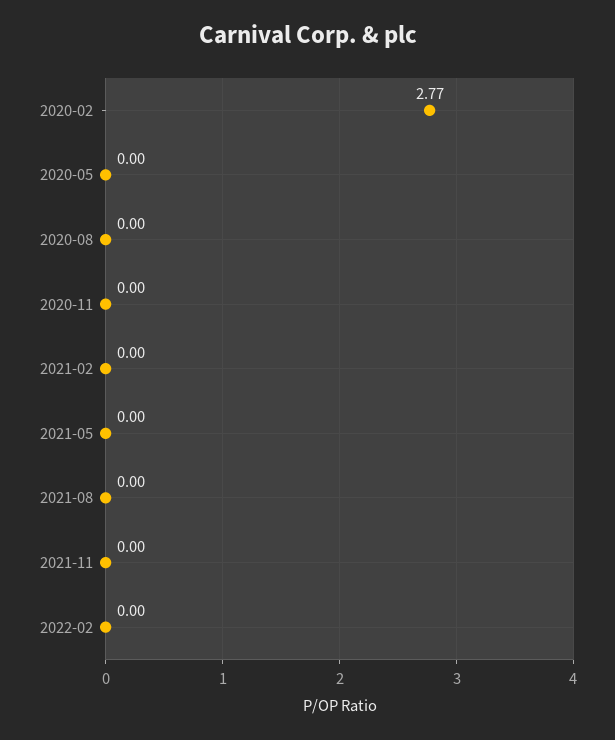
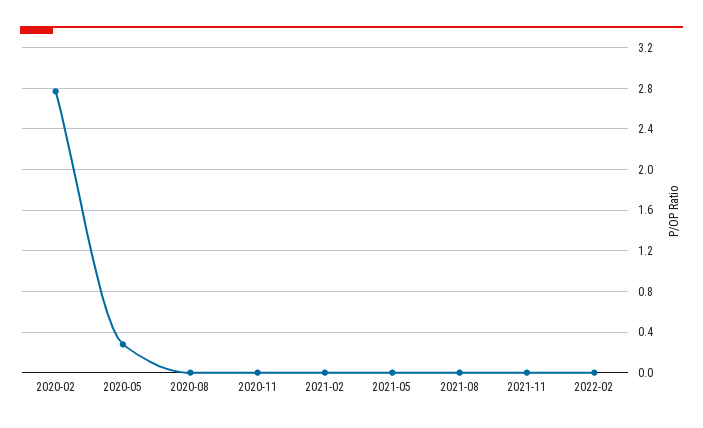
2020-05: 0 -> 0.3

